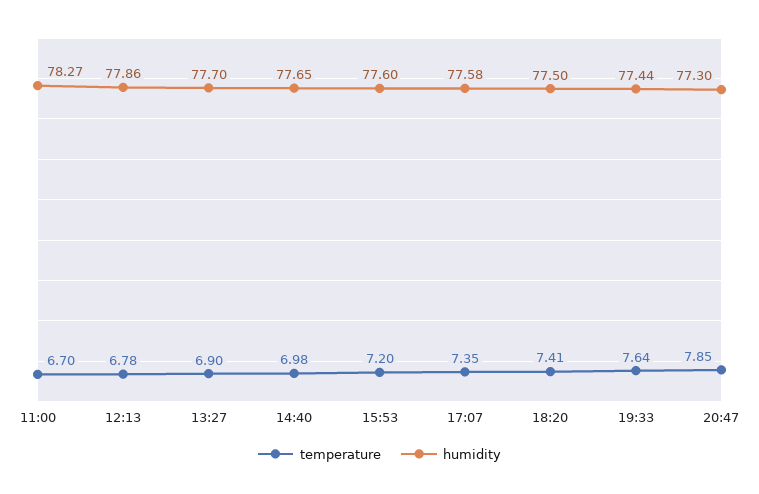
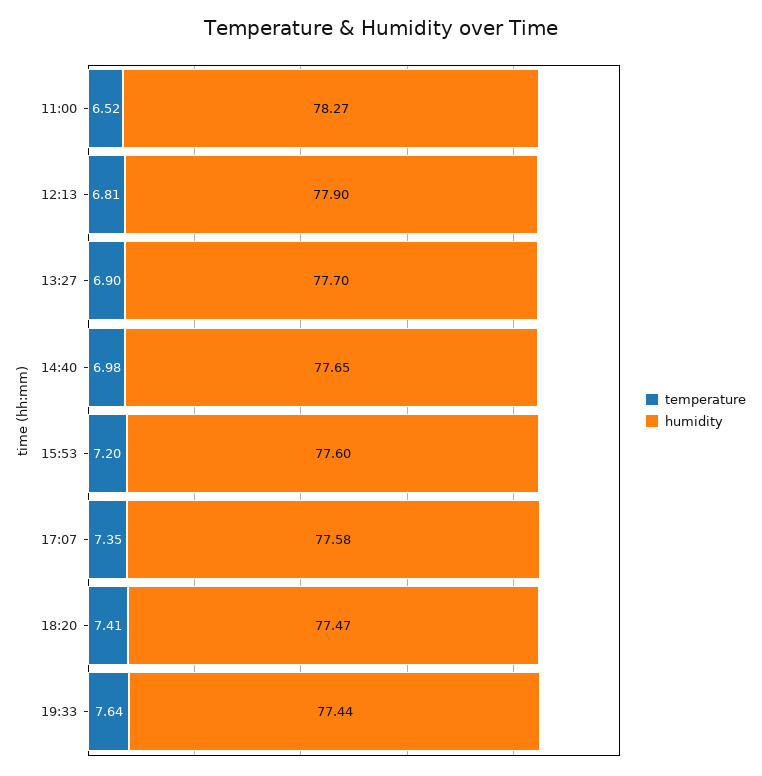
temperature, 11:00: 6.7 -> 6.52
temperature, 12:13: 6.78 -> 6.81
humidity, 12:13: 77.86 -> 77.9
humidity, 18:20: 77.5 -> 77.47
temperature, 20:47: 7.85 -> none
humidity, 20:47: 77.3 -> none

